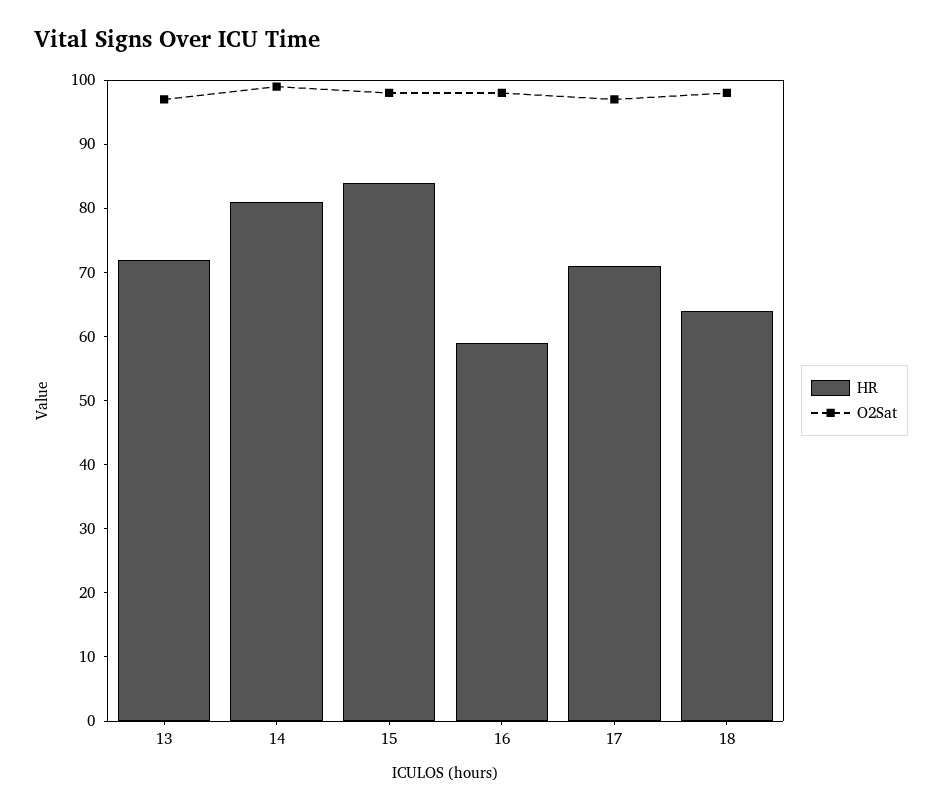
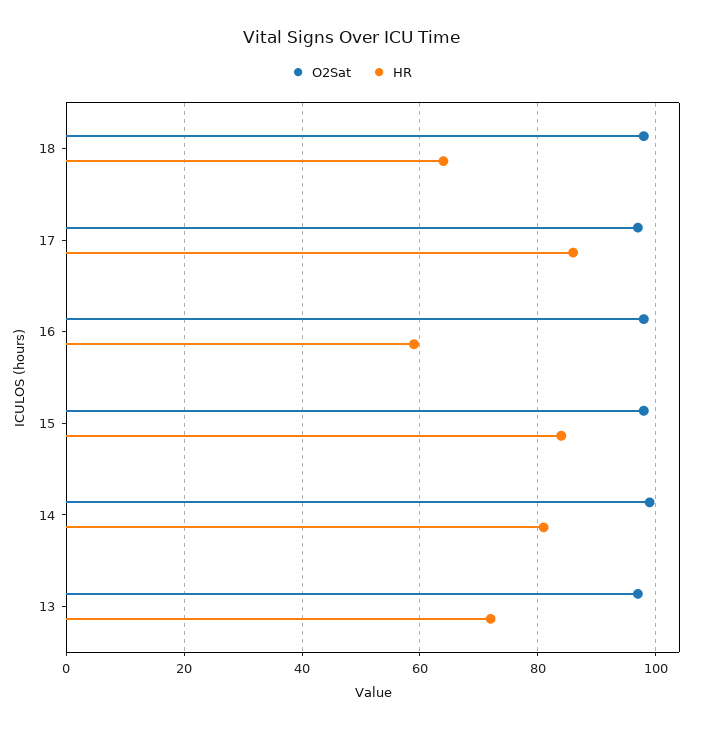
HR, 17: 70 -> 85

